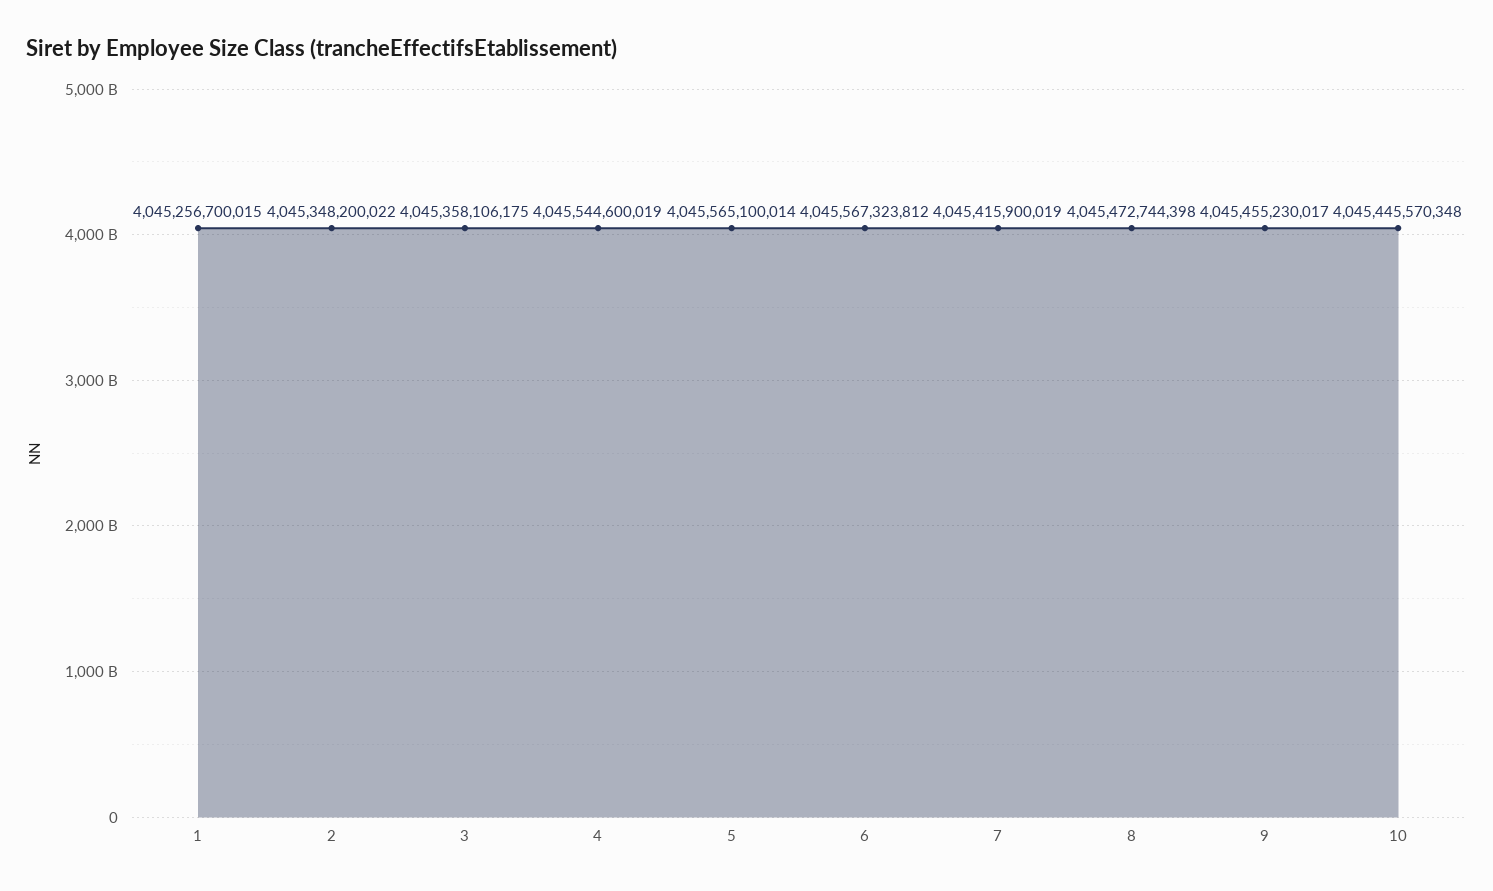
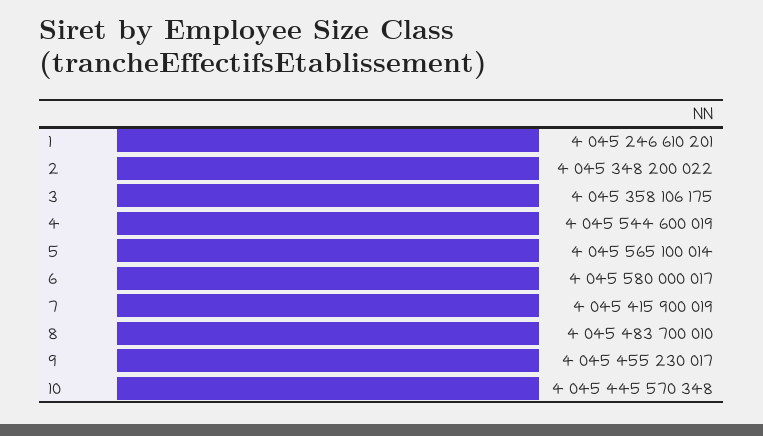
1: 4045256700015 -> 4045246610201
6: 4045567323812 -> 4045580000017
8: 4045472744398 -> 4045483700010

